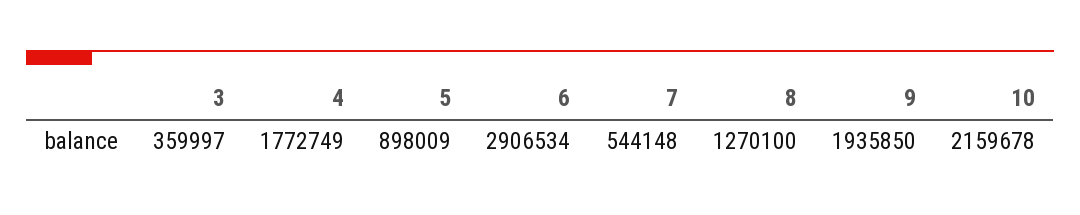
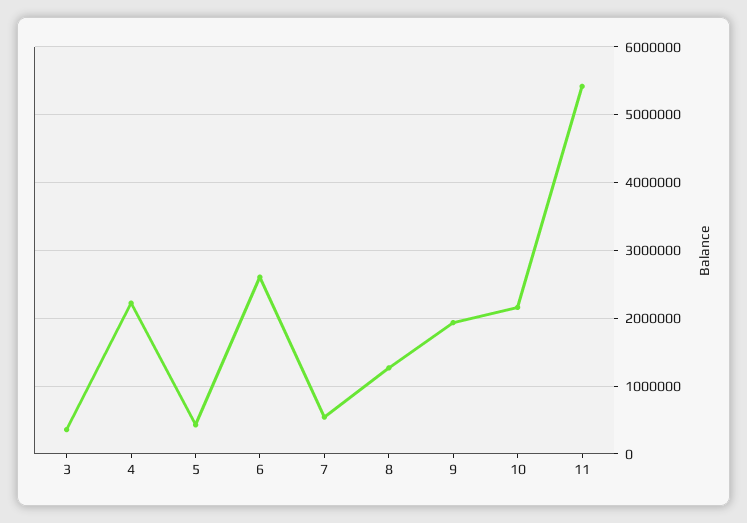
4: 1772749 -> 2200000
5: 898009 -> 400000
6: 2906534 -> 2600000
11: none -> 5400000

